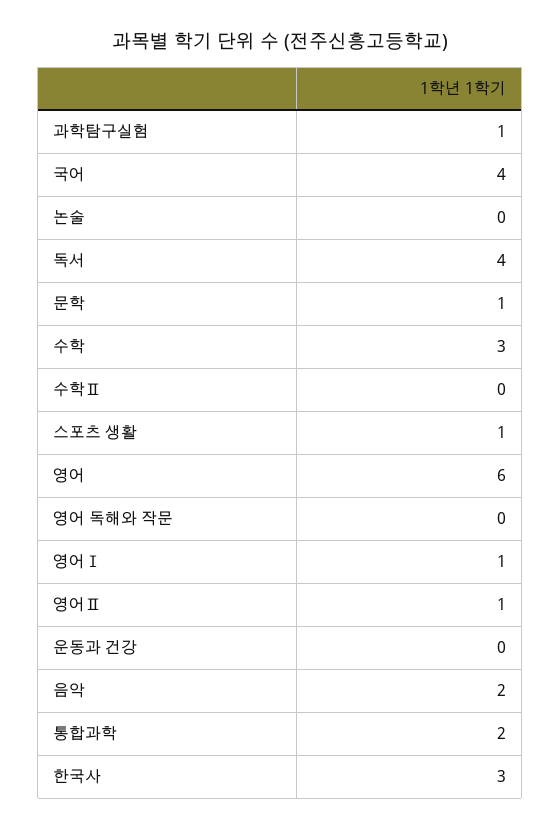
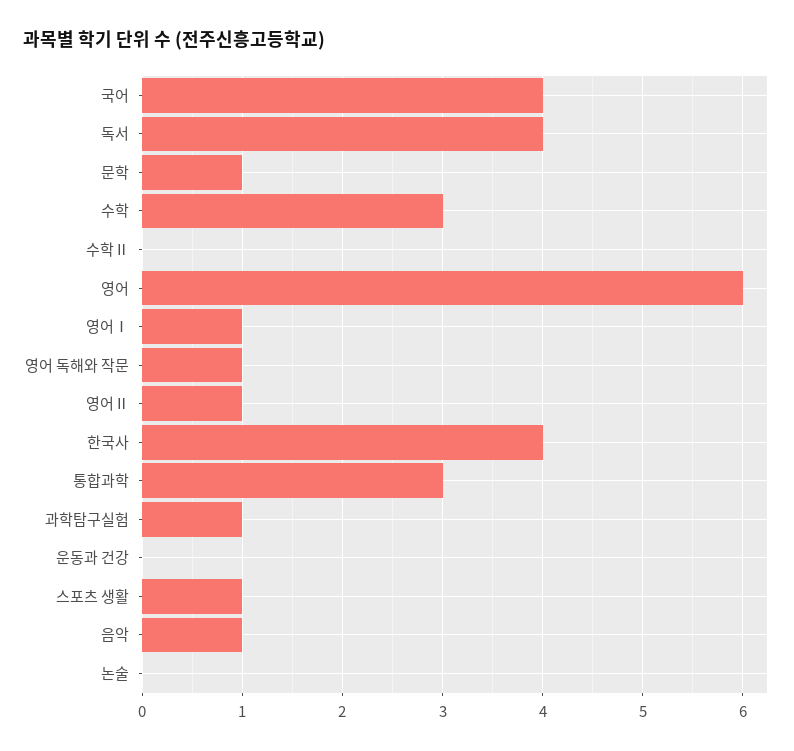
영어 독해와 작문: 0 -> 1
음악: 2 -> 1
통합과학: 2 -> 3
한국사: 3 -> 4

